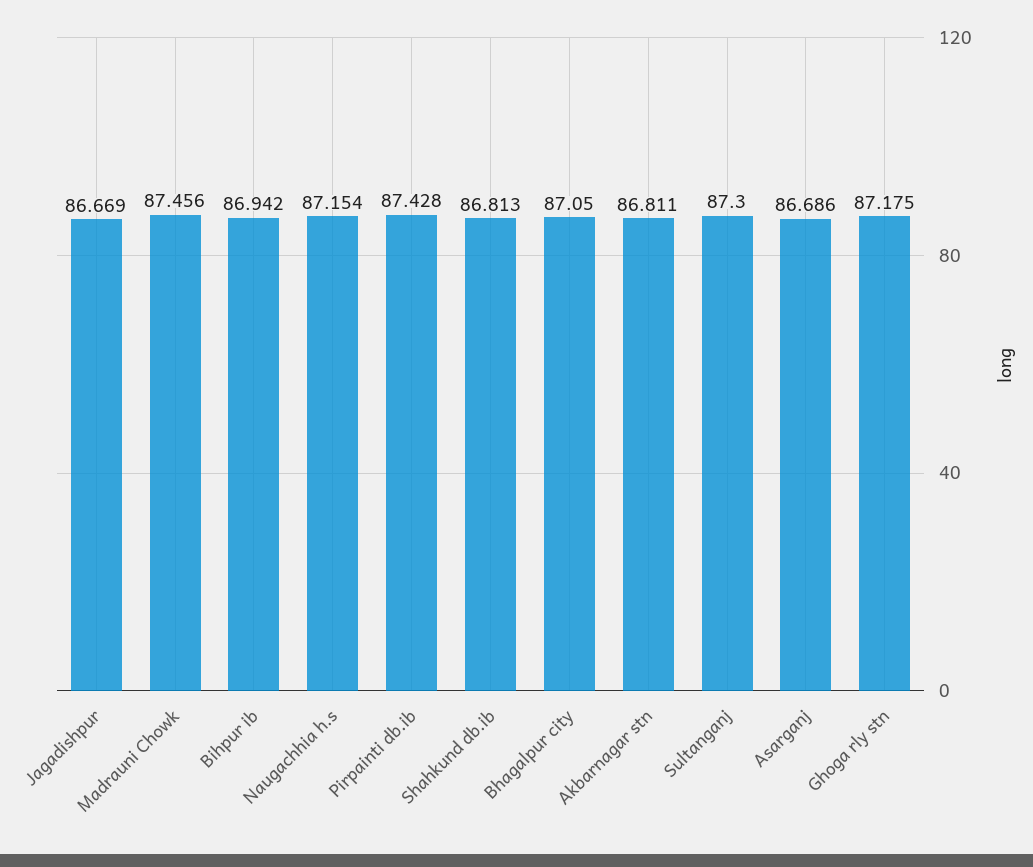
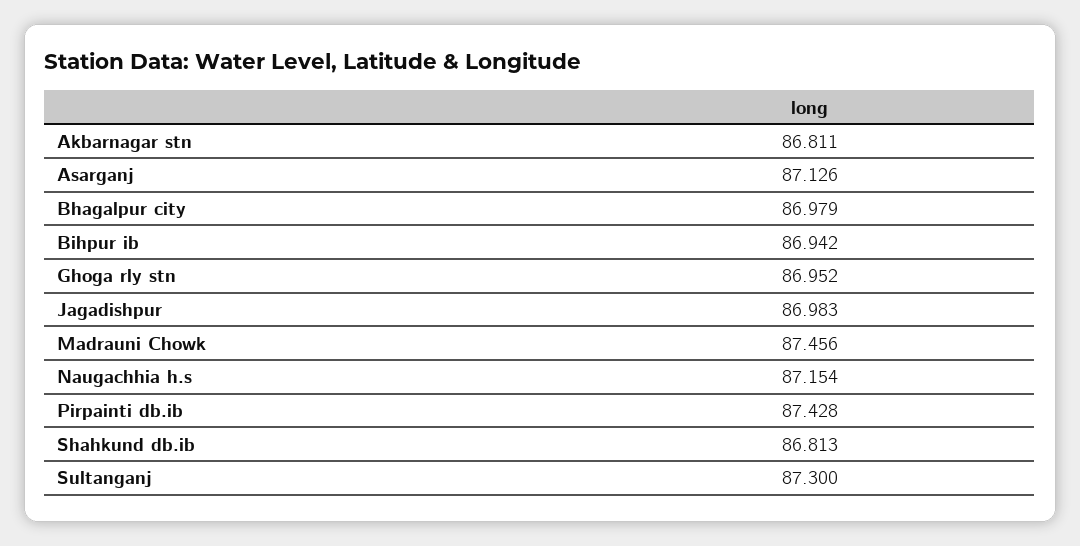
Jagadishpur: 86.669 -> 86.983
Bhagalpur city: 87.05 -> 86.979
Asarganj: 86.686 -> 87.126
Ghoga rly stn: 87.175 -> 86.952

